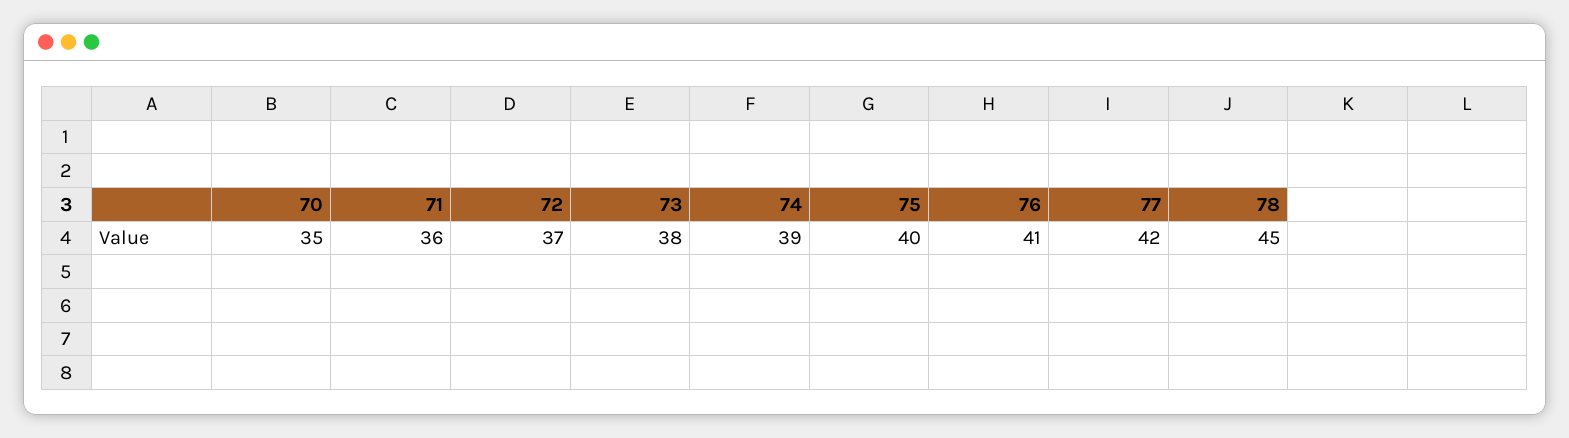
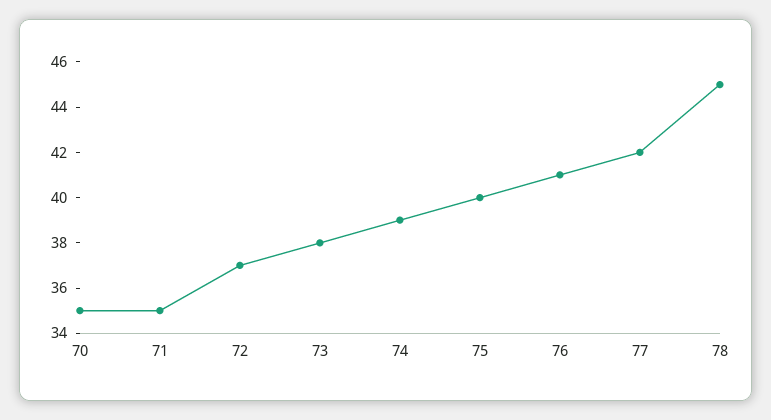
71: 36 -> 35

